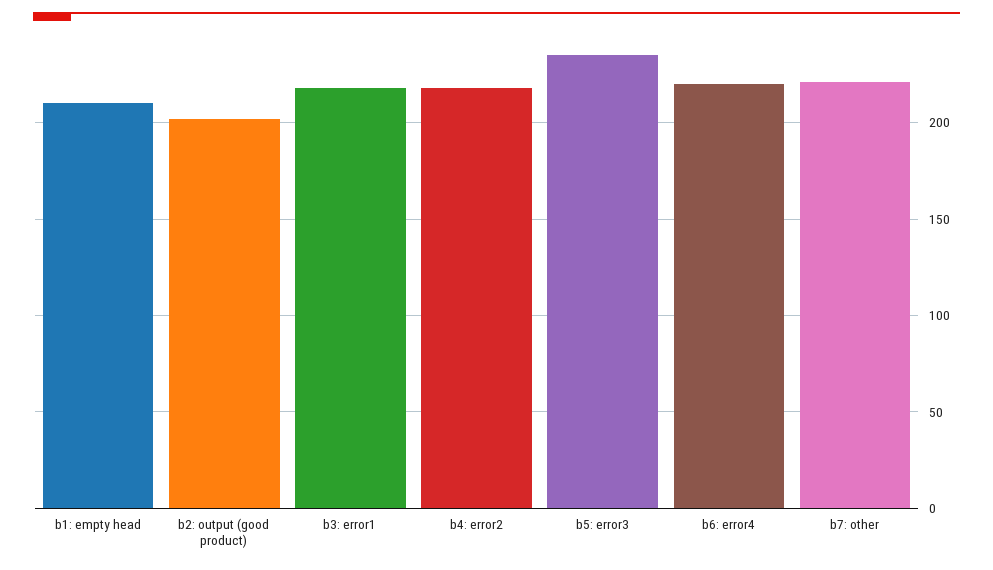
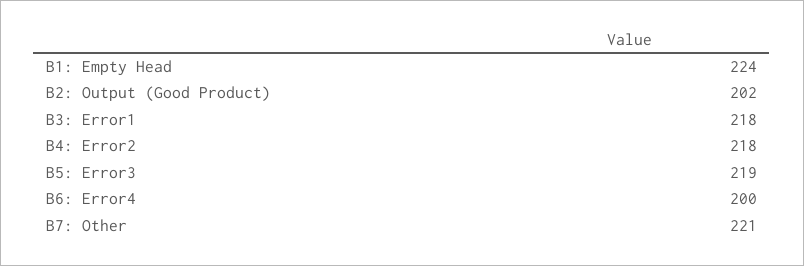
b1: empty head: 210 -> 224
b5: error3: 235 -> 219
b6: error4: 220 -> 200

